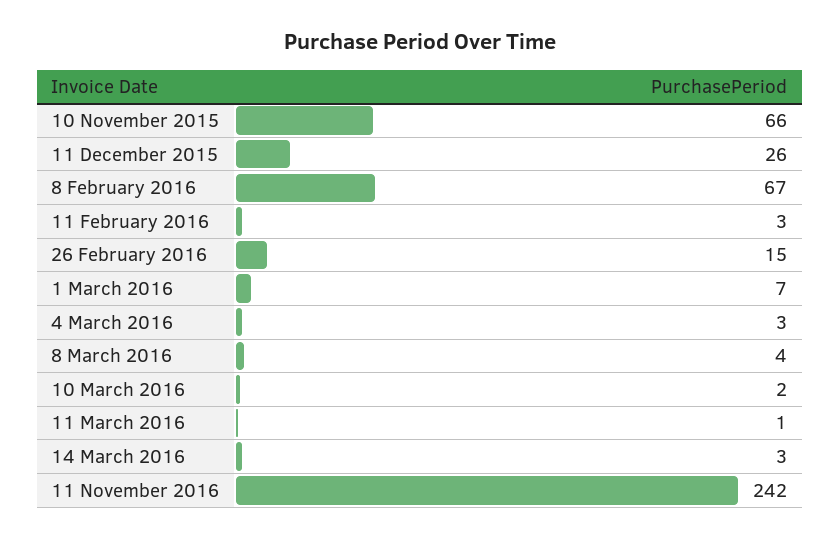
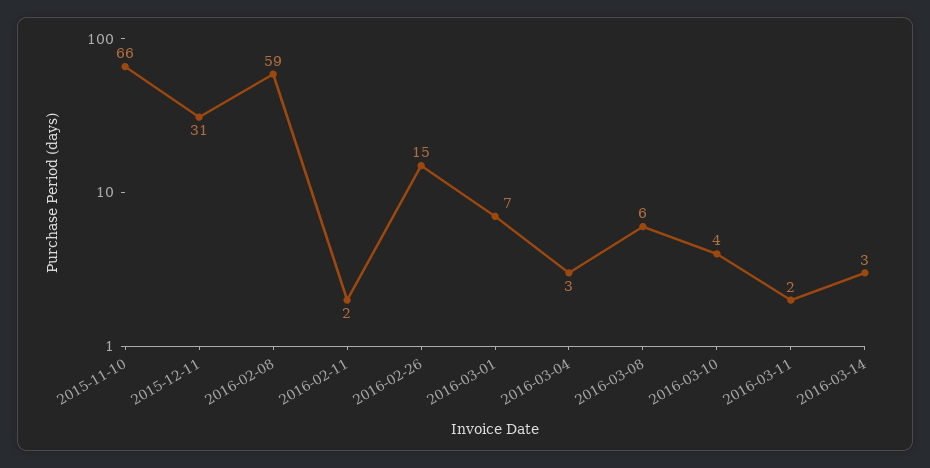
11 December 2015: 26 -> 31
8 February 2016: 67 -> 59
11 February 2016: 3 -> 2
8 March 2016: 4 -> 6
10 March 2016: 2 -> 4
11 March 2016: 1 -> 2
11 November 2016: 242 -> none

